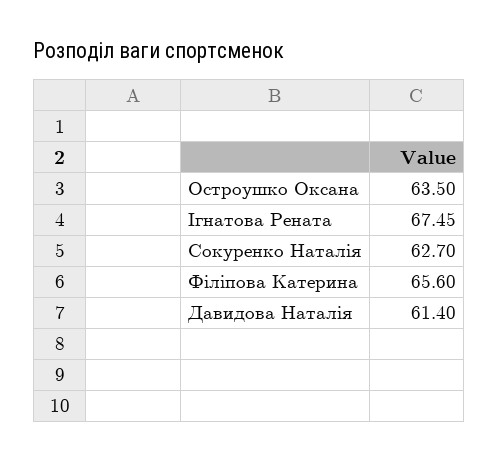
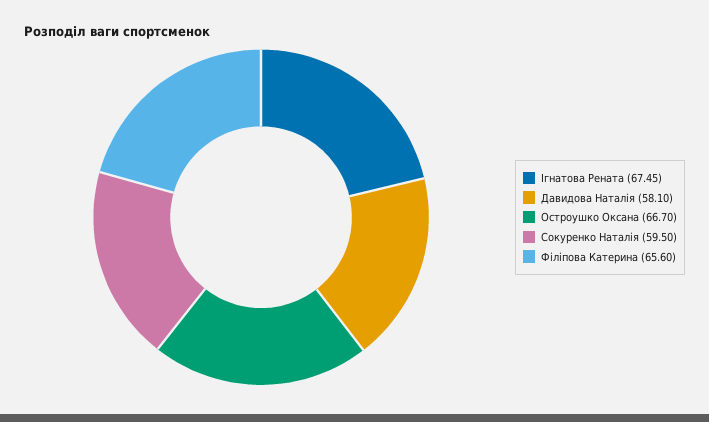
Остроушко Оксана: 63.5 -> 66.7
Сокуренко Наталія: 62.7 -> 59.5
Давидова Наталія: 61.4 -> 58.1

